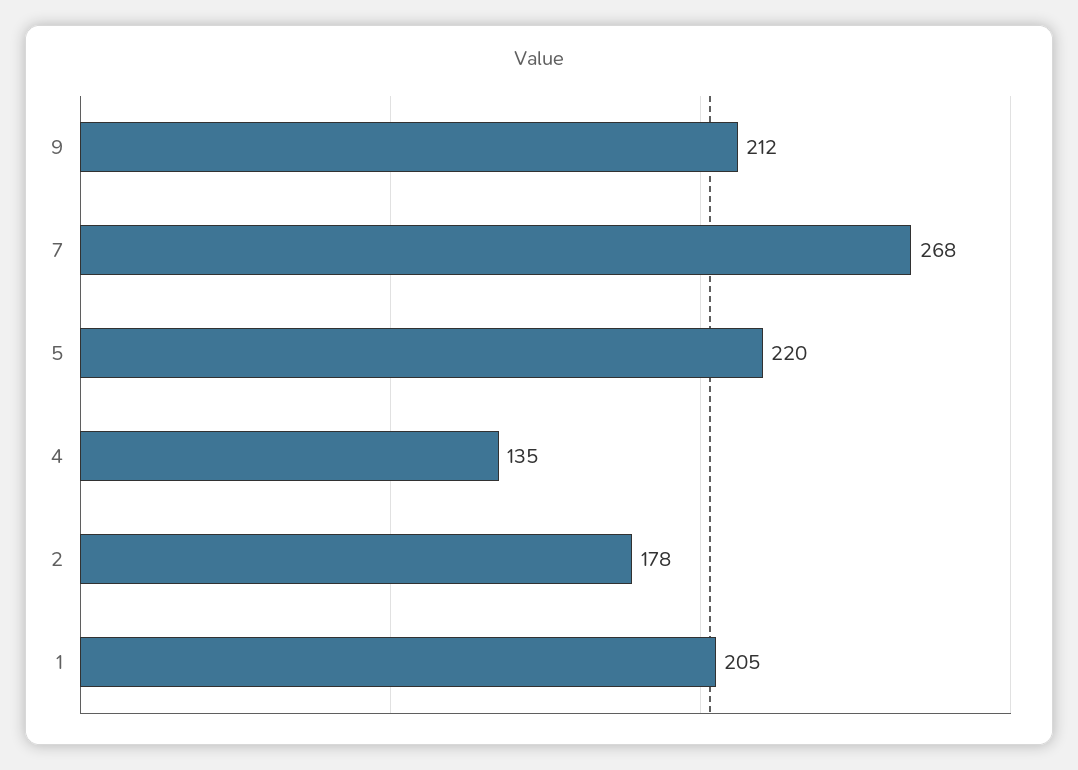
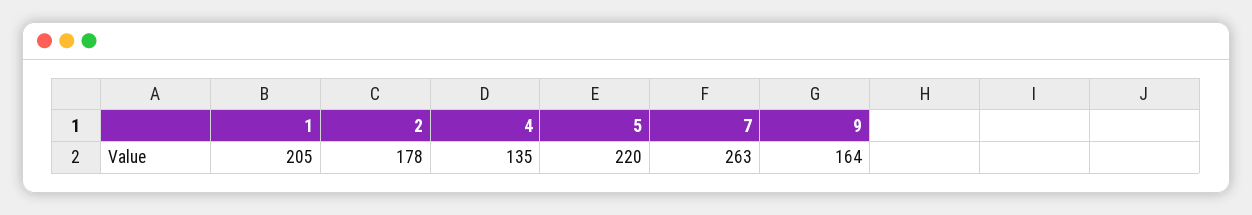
9: 212 -> 164
7: 268 -> 263

